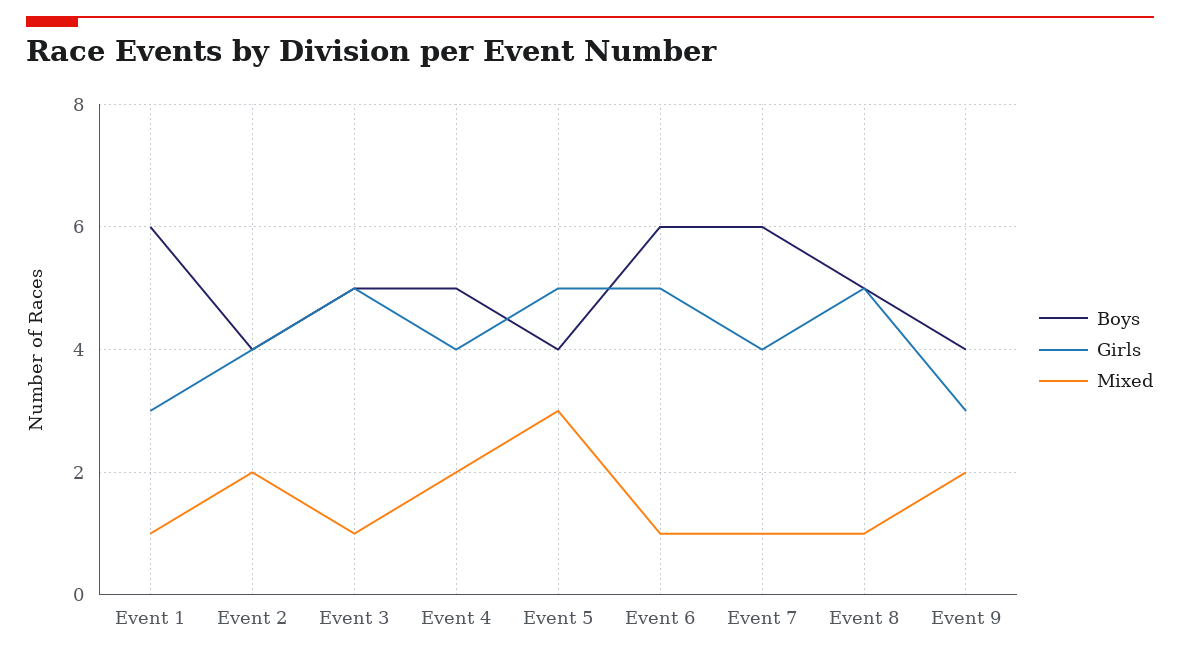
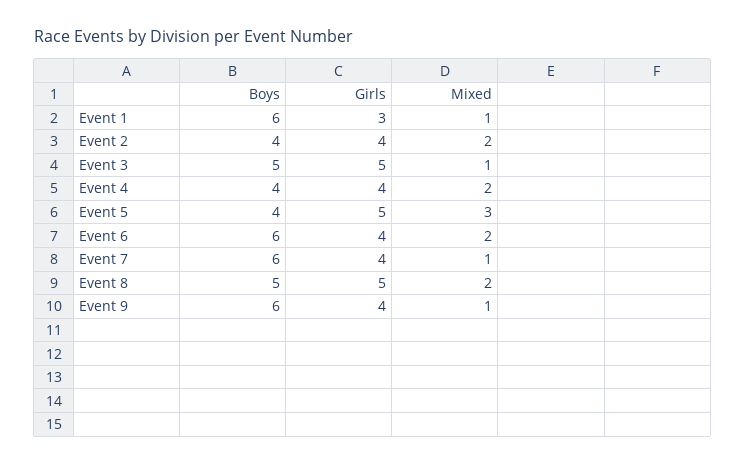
Boys, Event 4: 5 -> 4
Girls, Event 6: 5 -> 4
Mixed, Event 6: 1 -> 2
Mixed, Event 8: 1 -> 2
Boys, Event 9: 4 -> 6
Girls, Event 9: 3 -> 4
Mixed, Event 9: 2 -> 1

